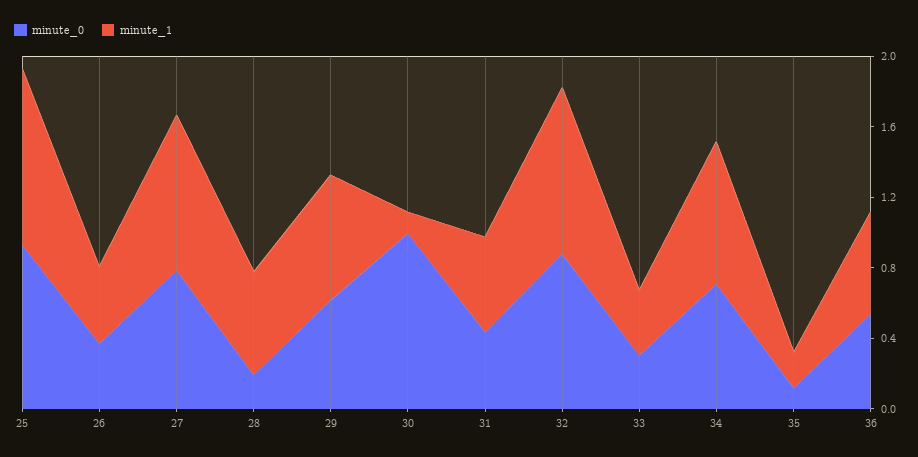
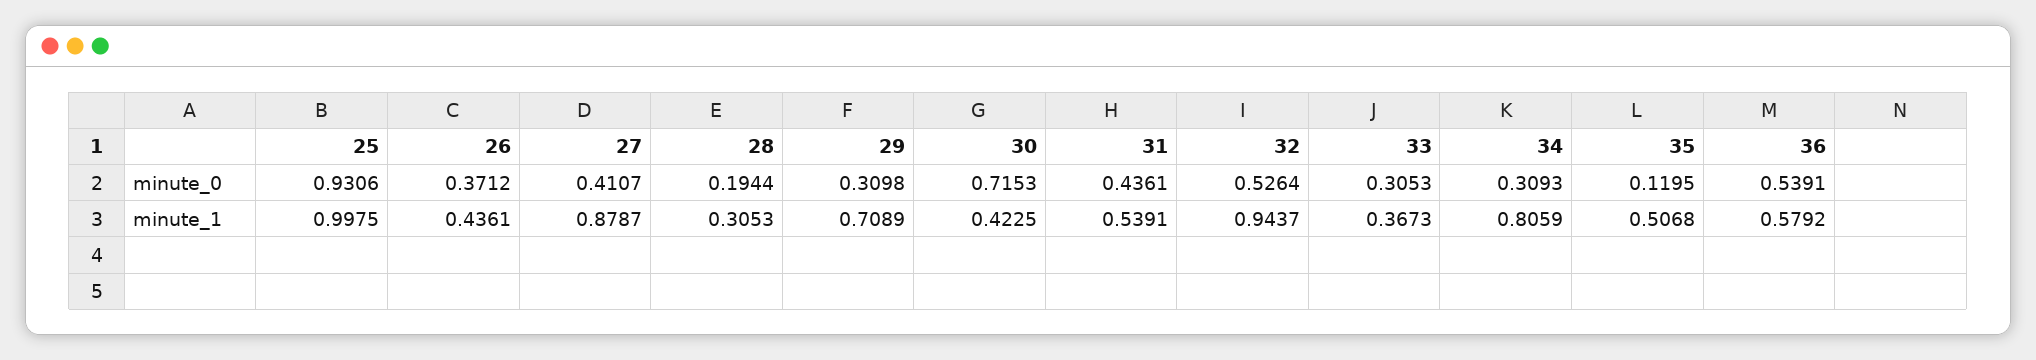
minute_0, 27: 0.8 -> 0.4107
minute_1, 28: 0.6 -> 0.3053
minute_0, 29: 0.6 -> 0.3098
minute_0, 30: 1 -> 0.7153
minute_1, 30: 0.1 -> 0.4225
minute_0, 32: 0.9 -> 0.5264
minute_0, 34: 0.7 -> 0.3093
minute_1, 35: 0.2 -> 0.5068

